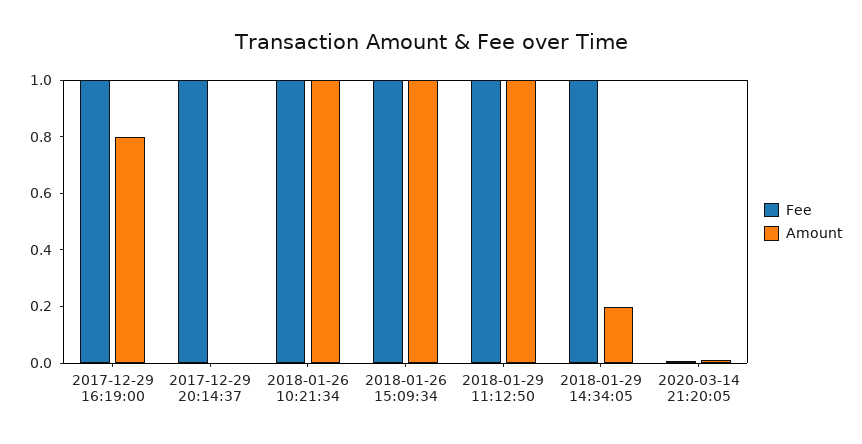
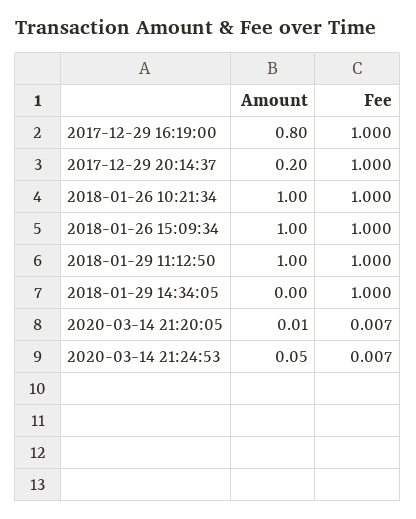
Amount, 2017-12-29 20:14:37: 0 -> 0.2
Amount, 2018-01-29 14:34:05: 0.2 -> 0
Amount, 2020-03-14 21:24:53: none -> 0.05
Fee, 2020-03-14 21:24:53: none -> 0.007

